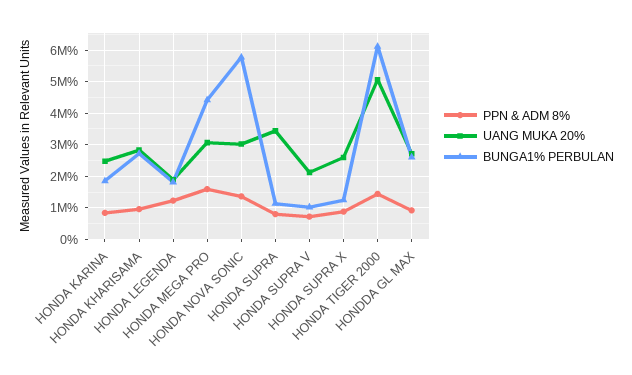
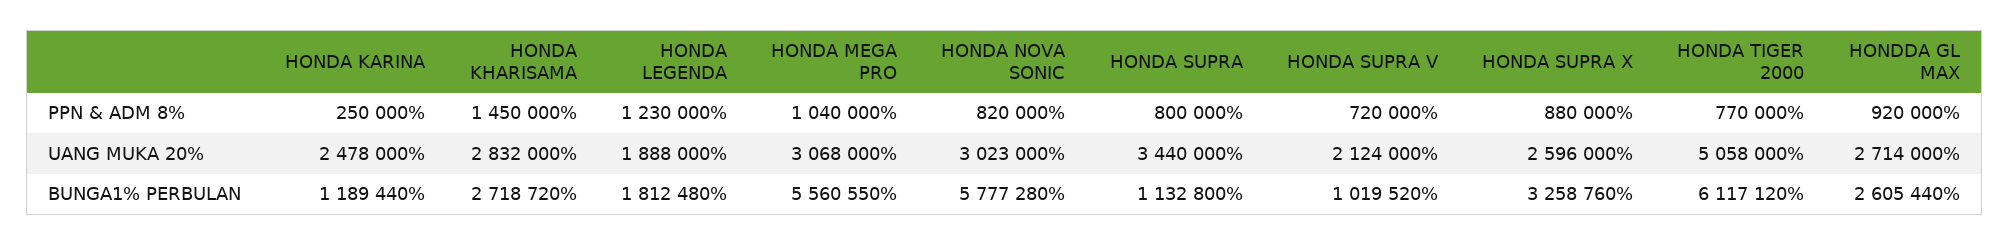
PPN & ADM 8%, HONDA KARINA: 800000 -> 250000
BUNGA1% PERBULAN, HONDA KARINA: 1800000 -> 1189440
PPN & ADM 8%, HONDA KHARISAMA: 1000000 -> 1450000
PPN & ADM 8%, HONDA MEGA PRO: 1600000 -> 1040000
BUNGA1% PERBULAN, HONDA MEGA PRO: 4400000 -> 5560550
PPN & ADM 8%, HONDA NOVA SONIC: 1400000 -> 820000
BUNGA1% PERBULAN, HONDA SUPRA X: 1200000 -> 3258760
PPN & ADM 8%, HONDA TIGER 2000: 1400000 -> 770000

